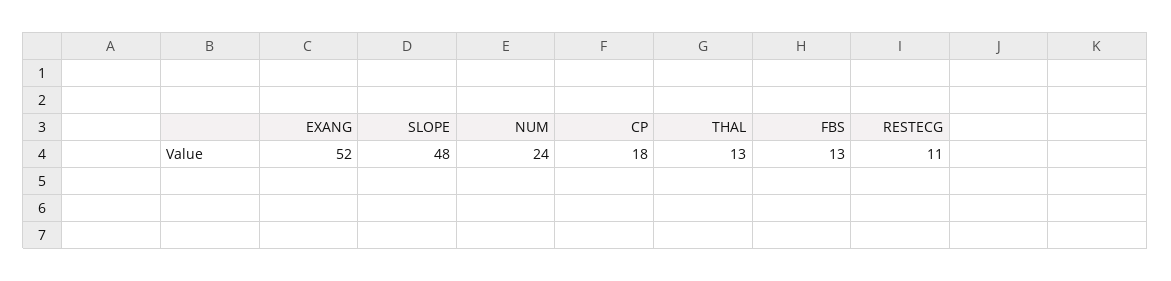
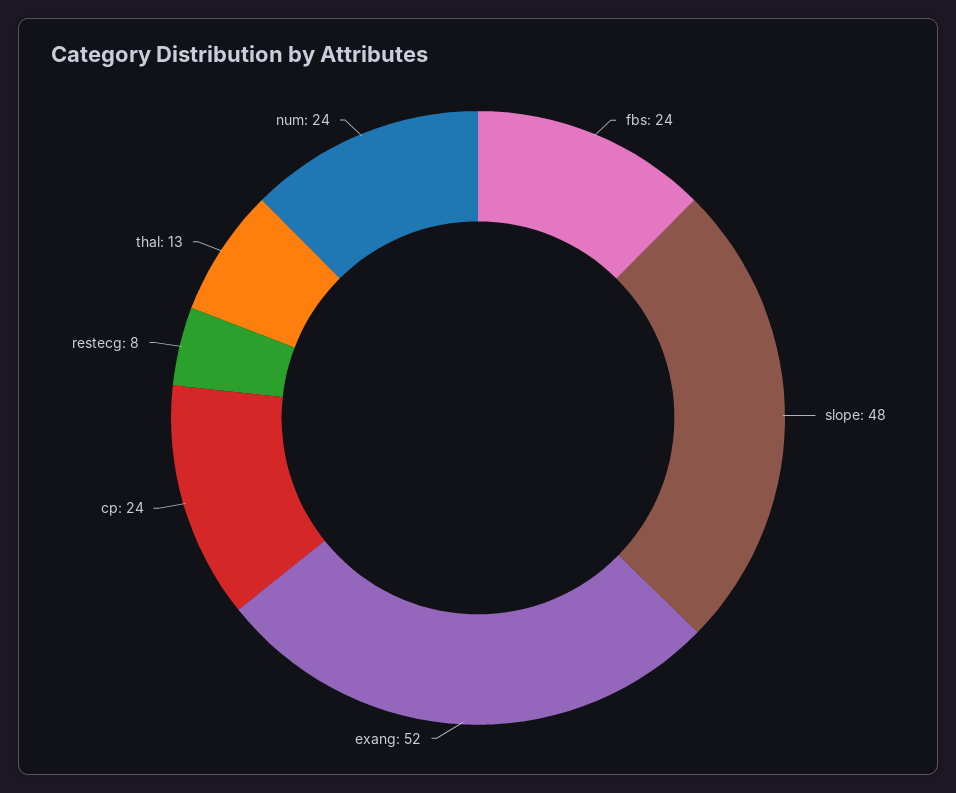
CP: 18 -> 24
FBS: 13 -> 24
RESTECG: 11 -> 8

